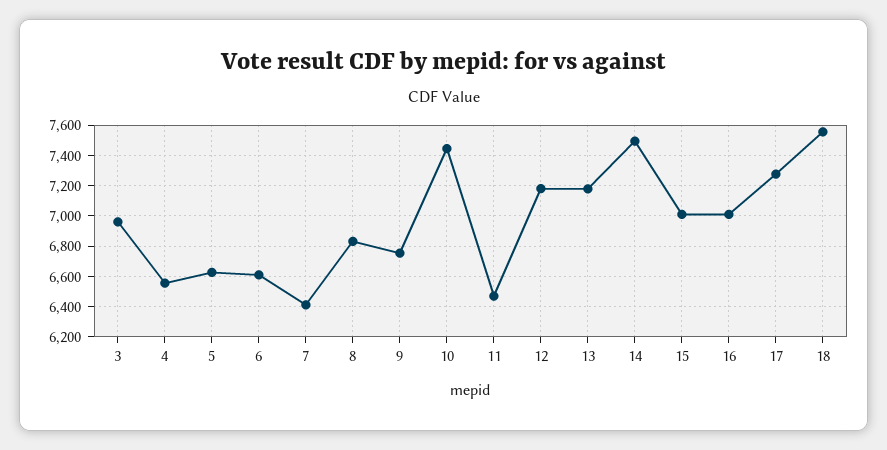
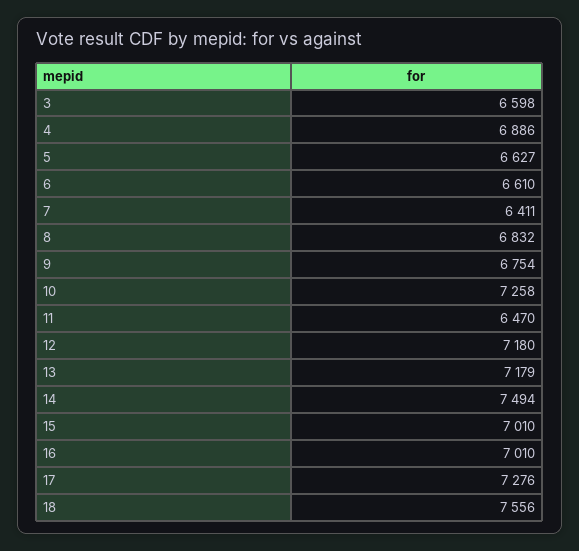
3: 6950 -> 6598
4: 6550 -> 6886
10: 7450 -> 7258

